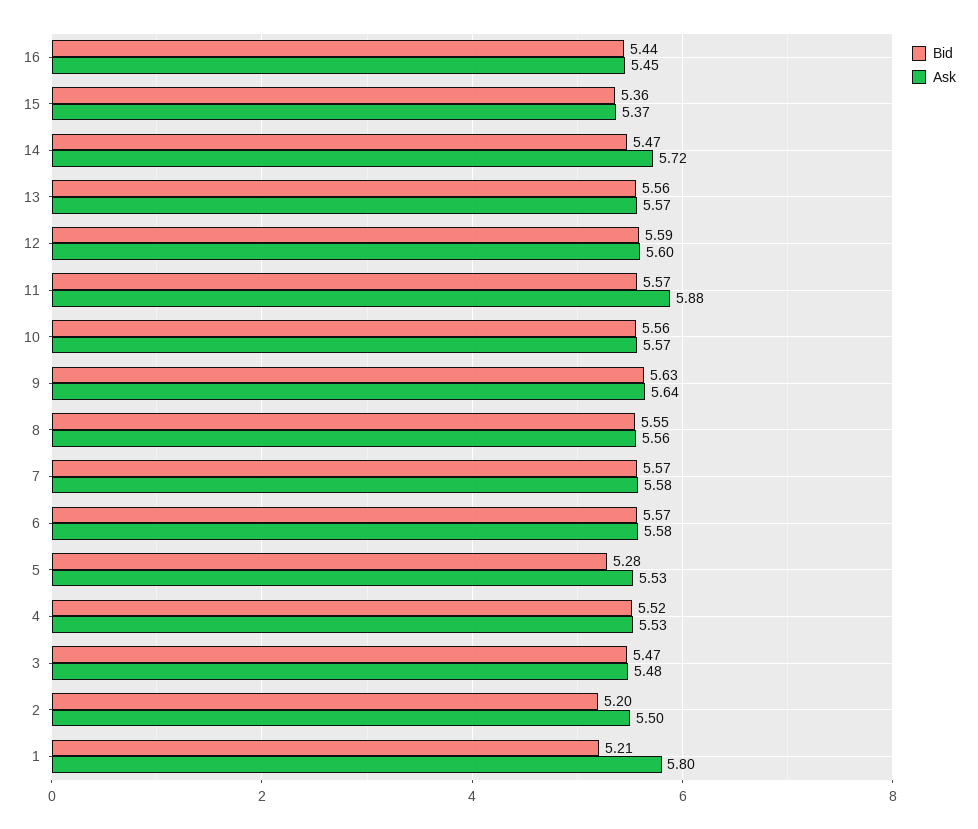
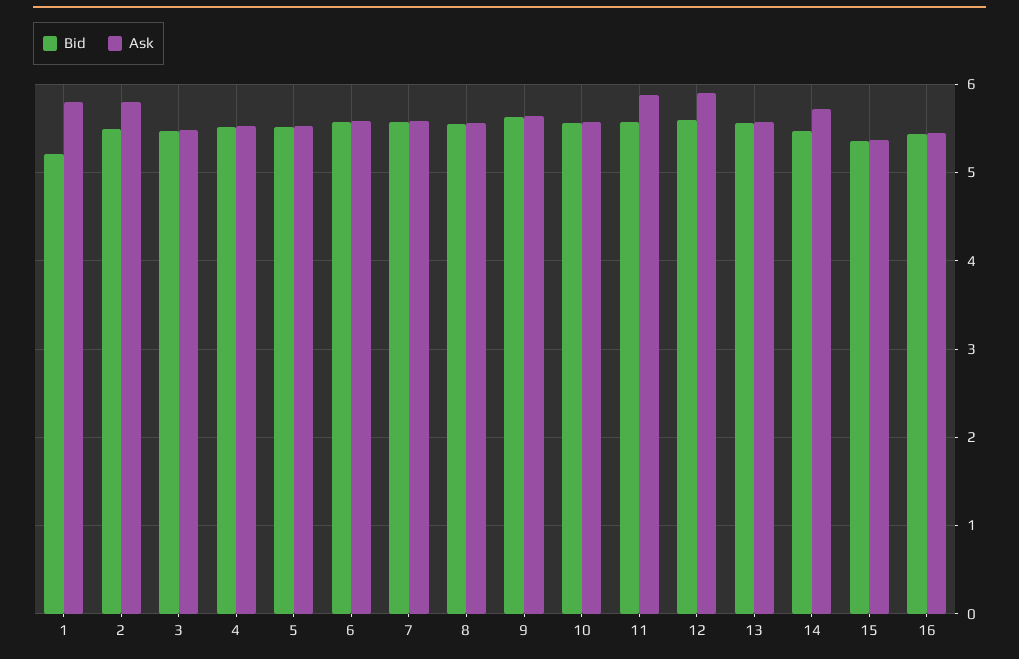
Ask, 12: 5.6 -> 5.9
Bid, 5: 5.28 -> 5.5
Bid, 2: 5.2 -> 5.5
Ask, 2: 5.5 -> 5.8

